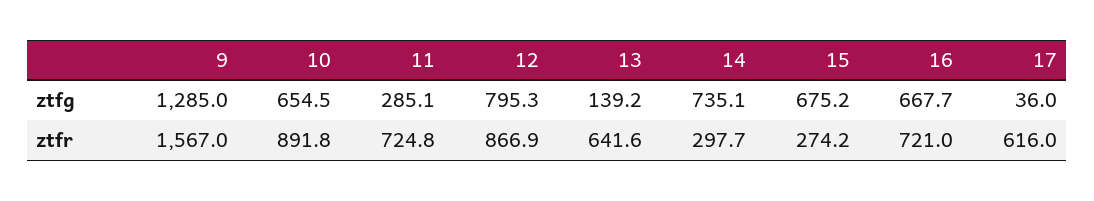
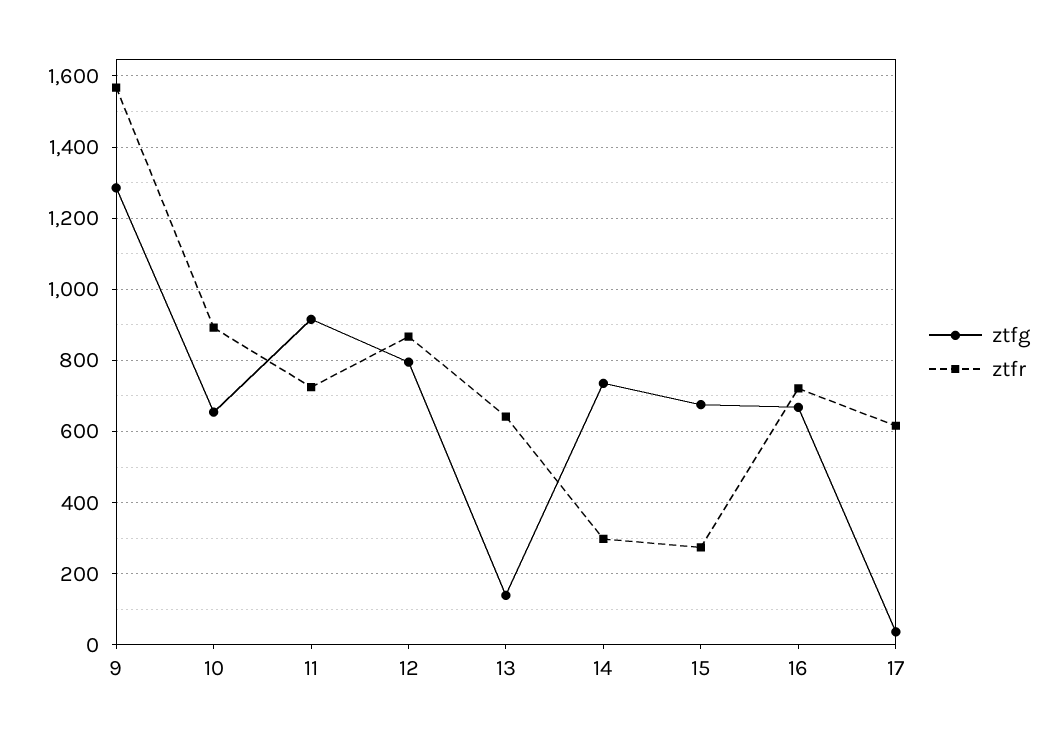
ztfg, 11: 285.1 -> 920

